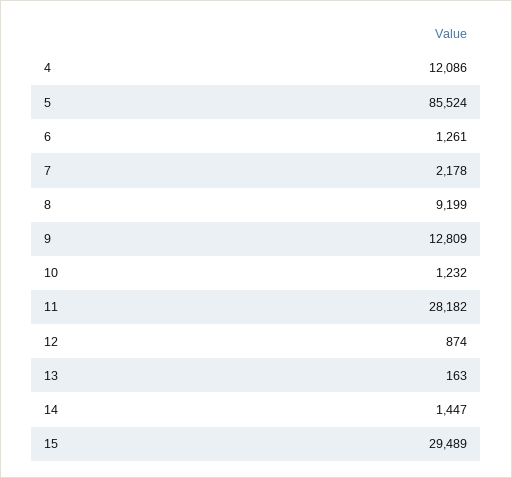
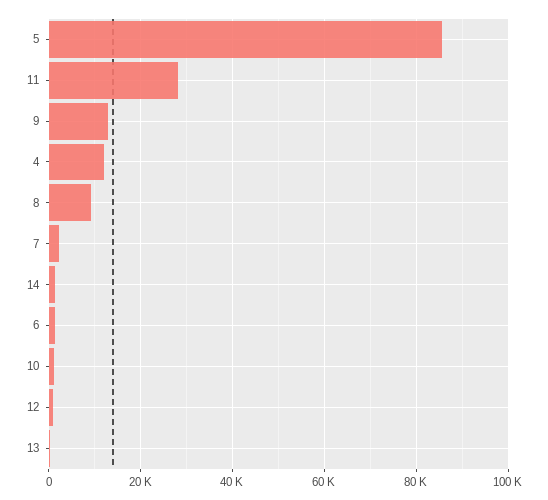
15: 29489 -> none

